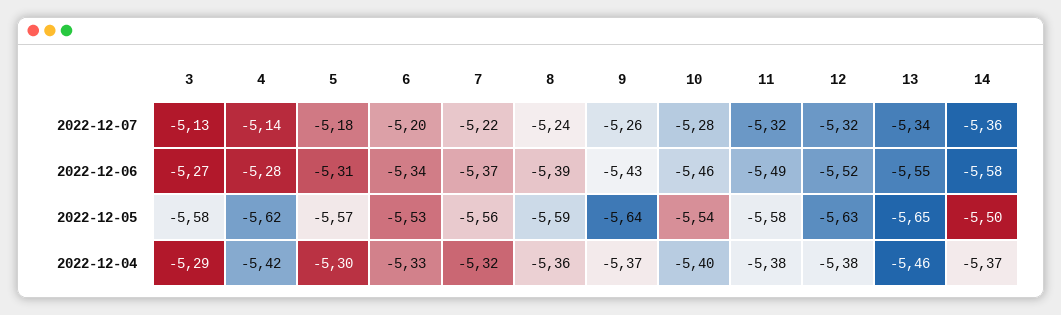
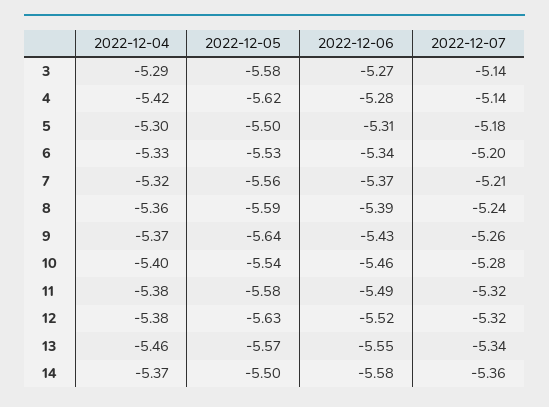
3, 2022-12-07: -5.13 -> -5.14
7, 2022-12-07: -5.22 -> -5.21
5, 2022-12-05: -5.57 -> -5.5
13, 2022-12-05: -5.65 -> -5.57

